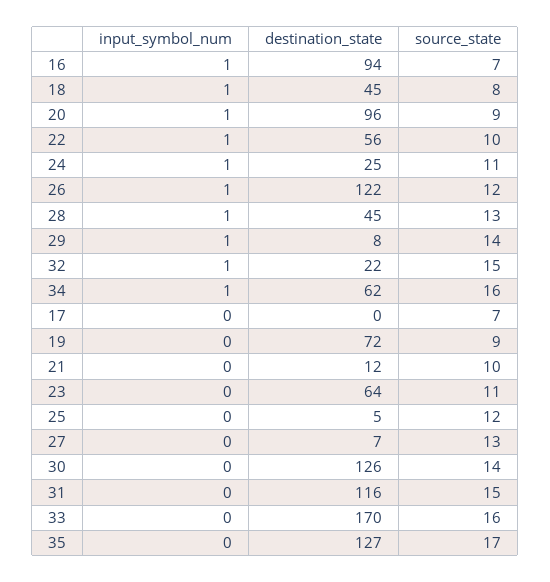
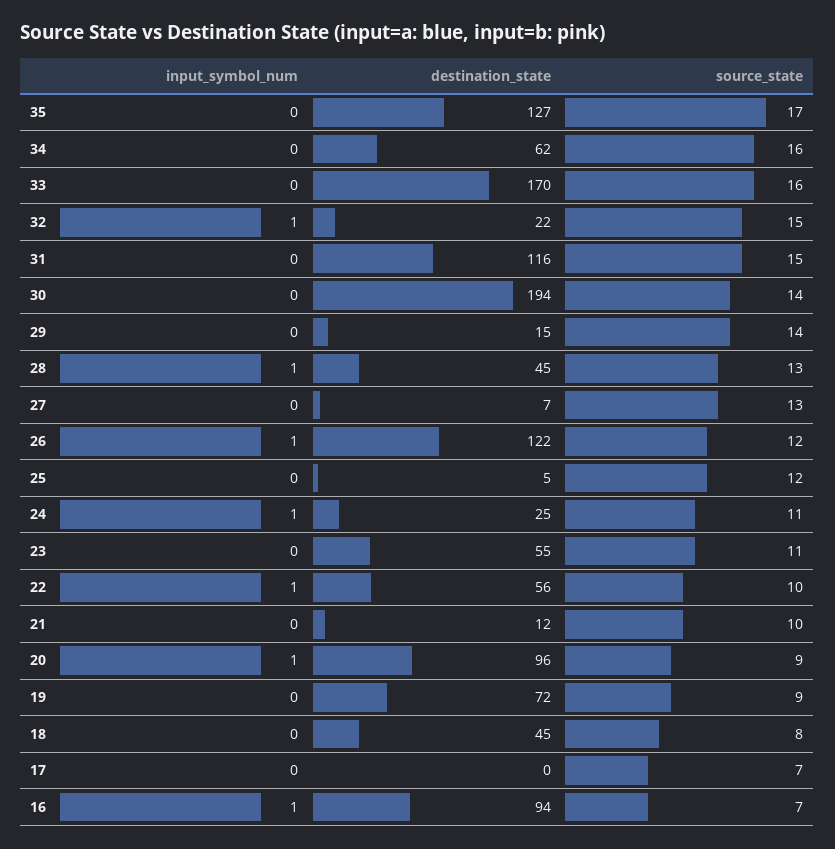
input_symbol_num, 18: 1 -> 0
input_symbol_num, 29: 1 -> 0
destination_state, 29: 8 -> 15
input_symbol_num, 34: 1 -> 0
destination_state, 23: 64 -> 55
destination_state, 30: 126 -> 194

